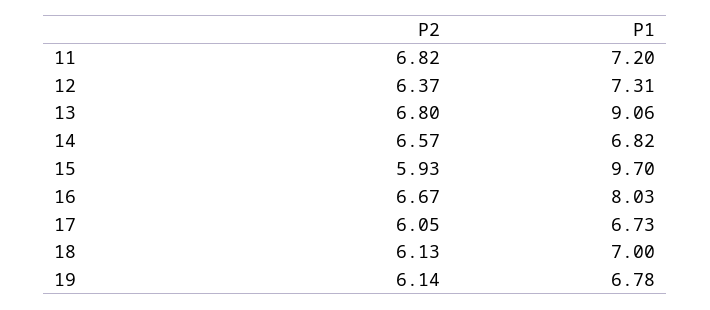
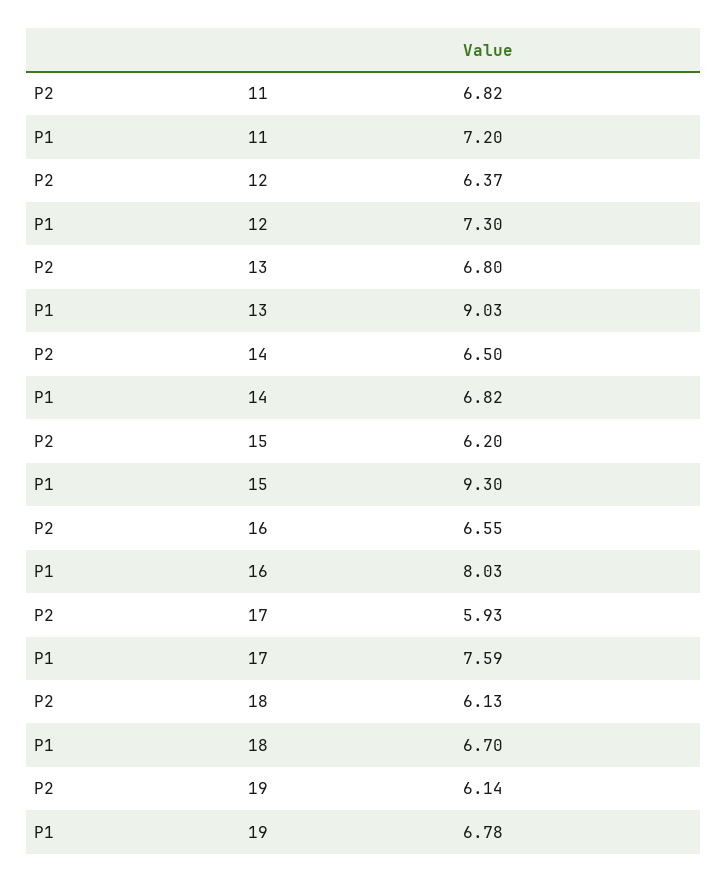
P1, 12: 7.31 -> 7.3
P1, 13: 9.06 -> 9.03
P2, 14: 6.57 -> 6.5
P2, 15: 5.93 -> 6.2
P1, 15: 9.7 -> 9.3
P2, 16: 6.67 -> 6.55
P2, 17: 6.05 -> 5.93
P1, 17: 6.73 -> 7.59
P1, 18: 7 -> 6.7

